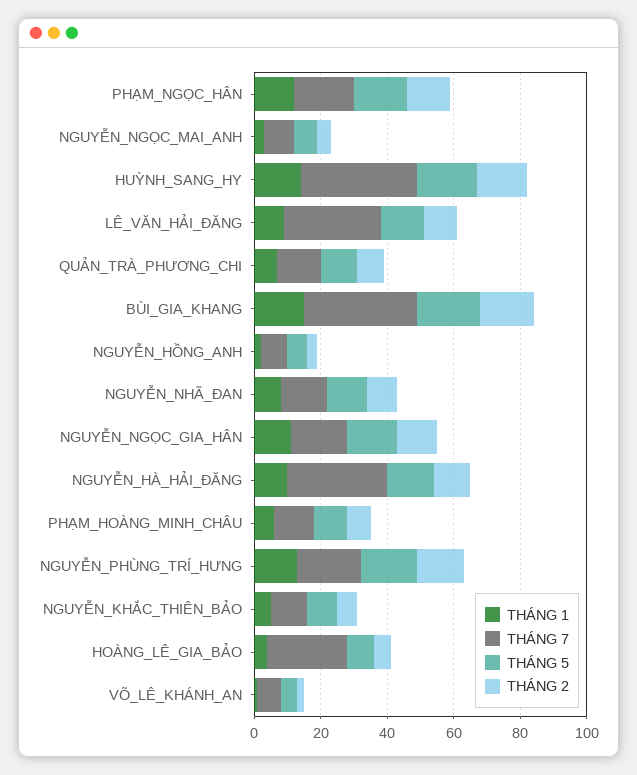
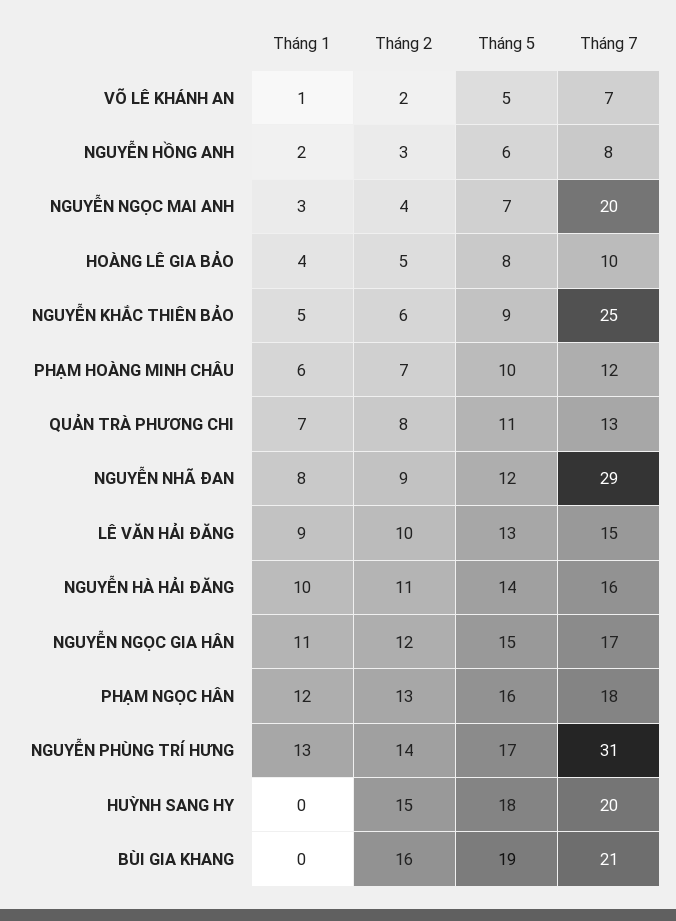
THÁNG 7, NGUYỄN_NGỌC_MAI_ANH: 10 -> 20
THÁNG 1, HUỲNH_SANG_HY: 15 -> 0
THÁNG 7, HUỲNH_SANG_HY: 35 -> 20
THÁNG 7, LÊ_VĂN_HẢI_ĐĂNG: 30 -> 15
THÁNG 1, BÙI_GIA_KHANG: 15 -> 0
THÁNG 7, BÙI_GIA_KHANG: 35 -> 21
THÁNG 7, NGUYỄN_NHÃ_ĐAN: 15 -> 29
THÁNG 7, NGUYỄN_HÀ_HẢI_ĐĂNG: 30 -> 16
THÁNG 7, NGUYỄN_PHÙNG_TRÍ_HƯNG: 20 -> 31
THÁNG 7, NGUYỄN_KHẮC_THIÊN_BẢO: 10 -> 25
THÁNG 7, HOÀNG_LÊ_GIA_BẢO: 25 -> 10

